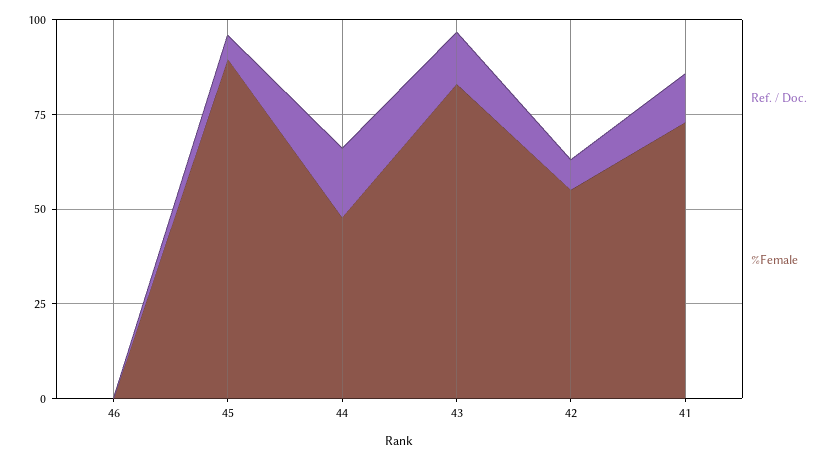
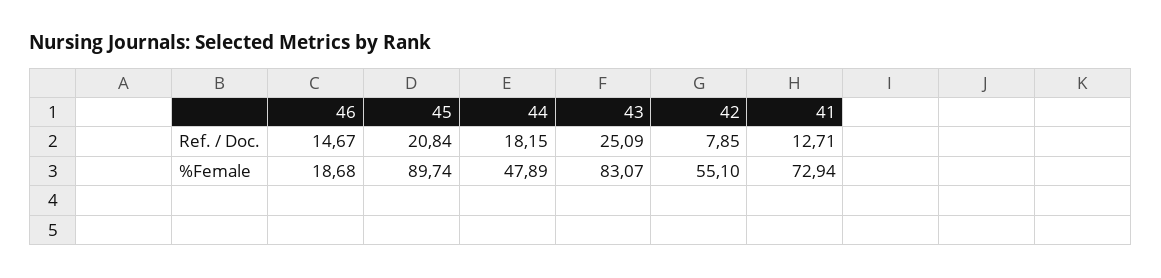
Ref. / Doc., 46: 0 -> 14.67
%Female, 46: 0 -> 18.68
Ref. / Doc., 45: 5 -> 20.84
Ref. / Doc., 43: 15 -> 25.09

